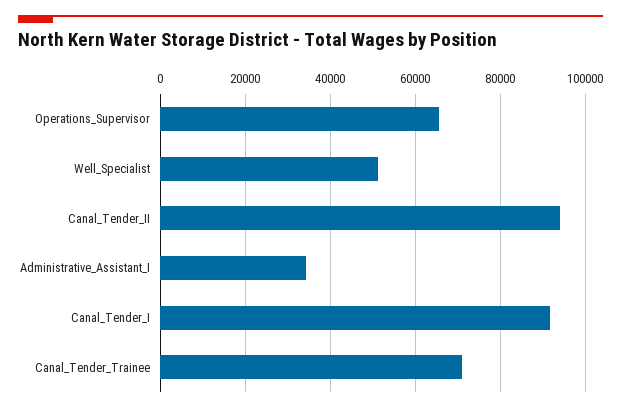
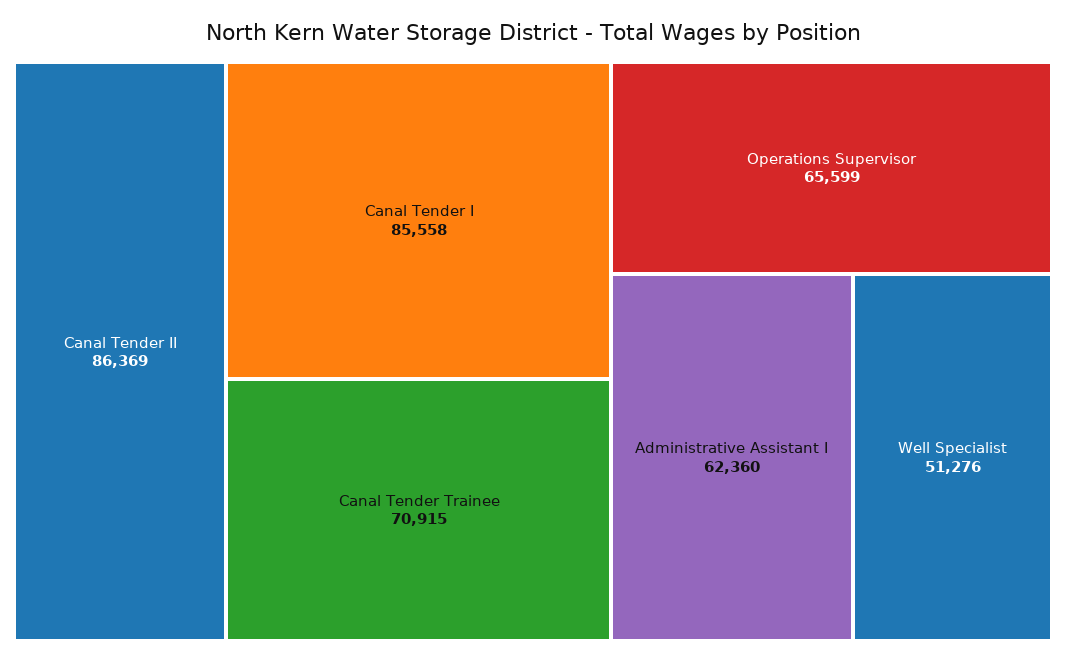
Canal_Tender_II: 94000 -> 86369
Administrative_Assistant_I: 34000 -> 62360
Canal_Tender_I: 92000 -> 85558

